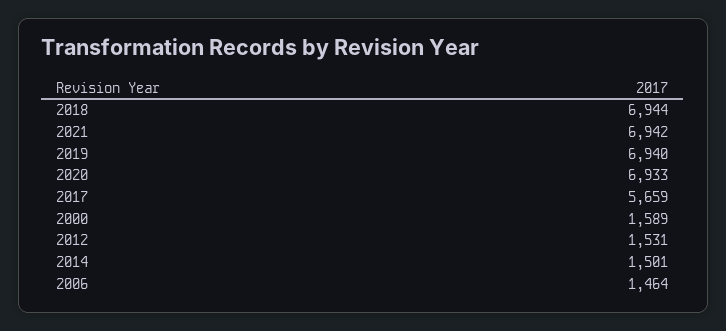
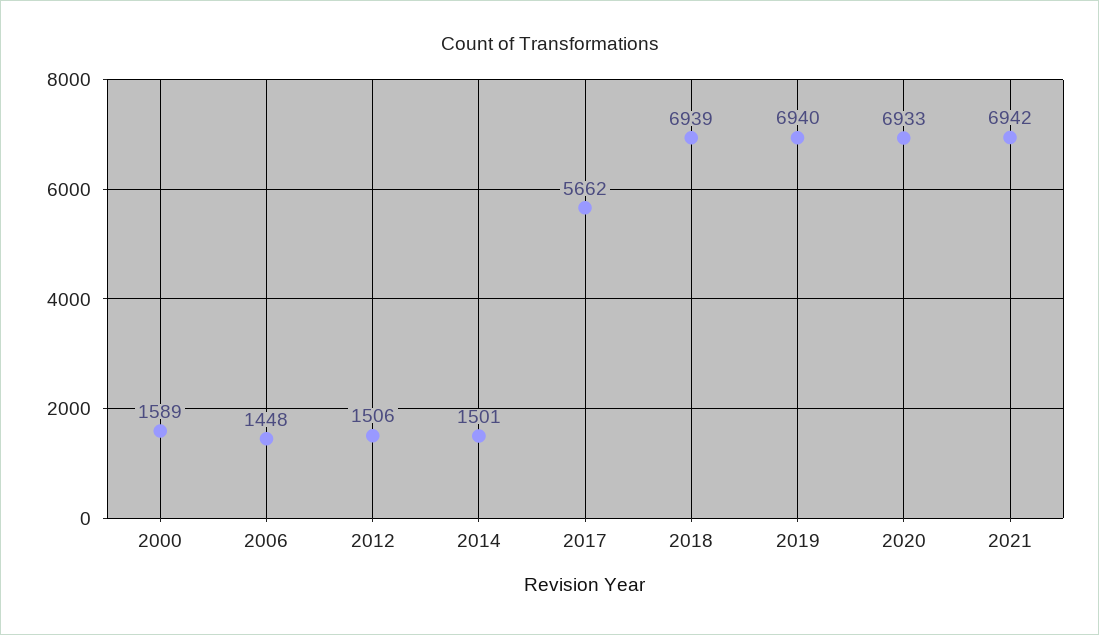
2018: 6944 -> 6939
2017: 5659 -> 5662
2012: 1531 -> 1506
2006: 1464 -> 1448

